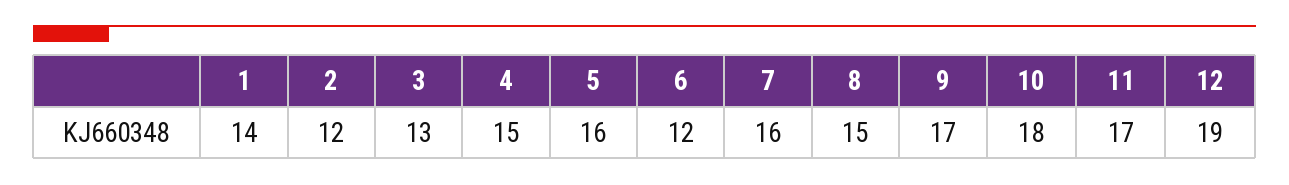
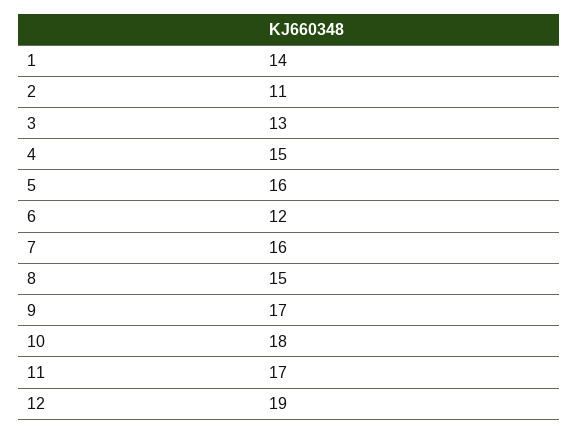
2: 12 -> 11

